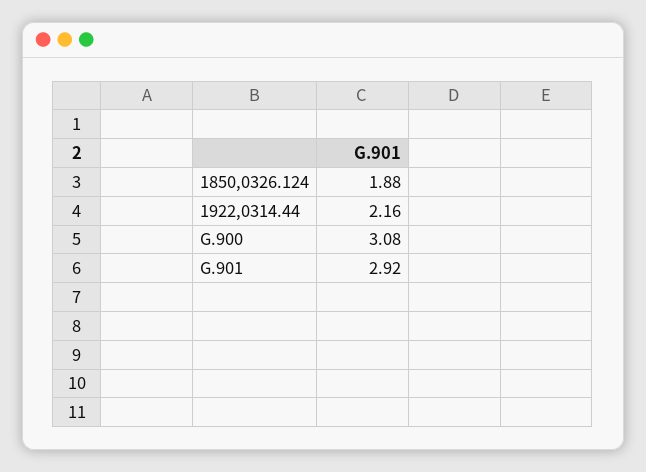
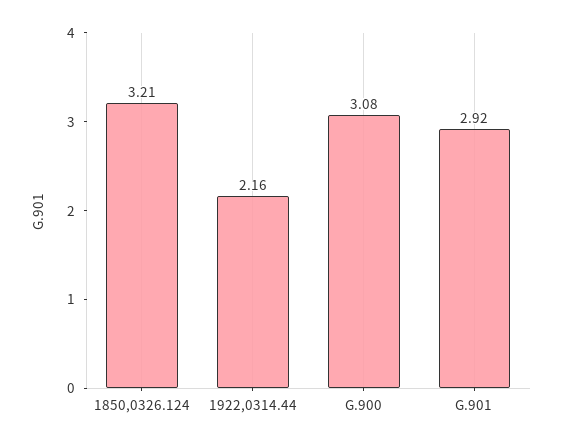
1850,0326.124: 1.88 -> 3.21

